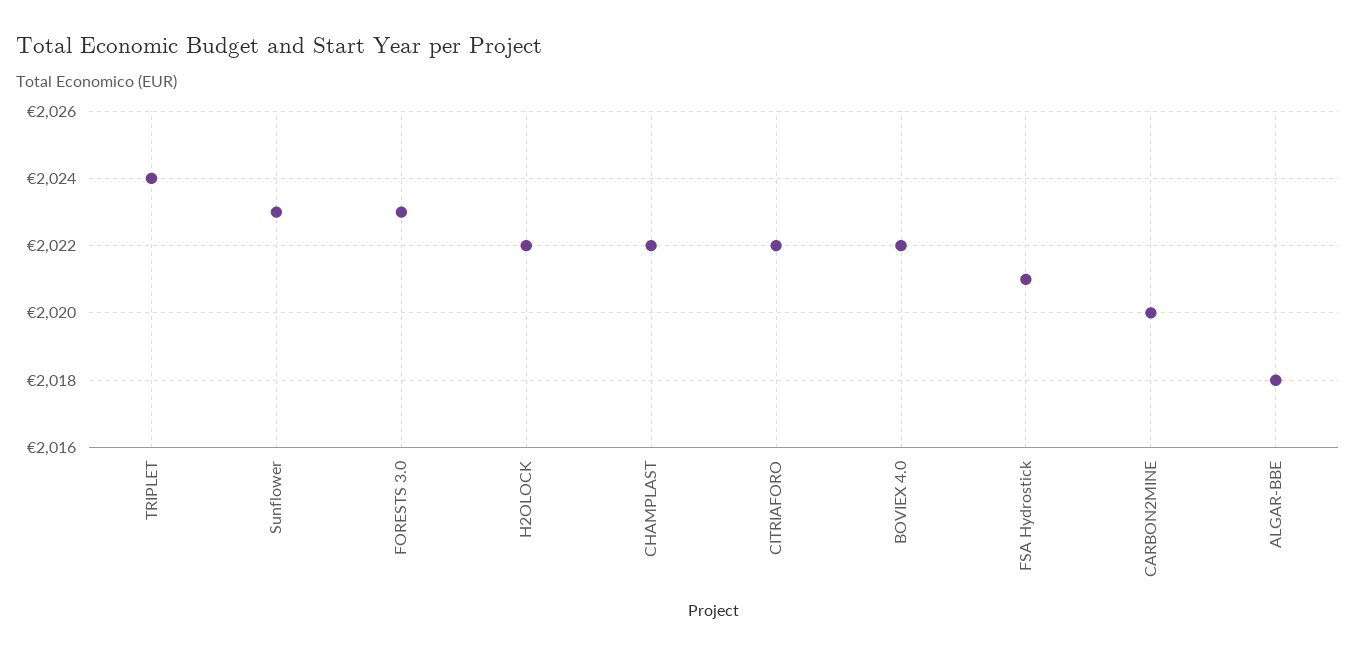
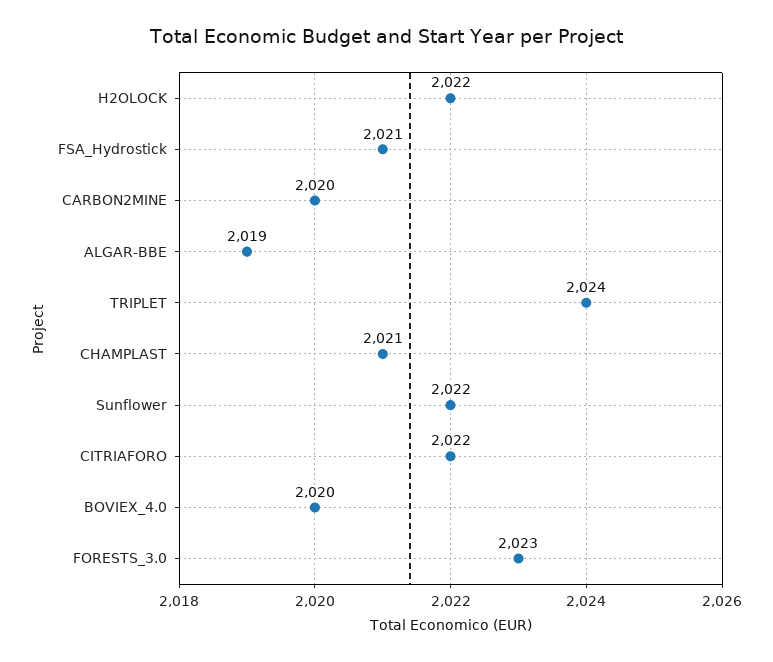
Sunflower: 2023 -> 2022
CHAMPLAST: 2022 -> 2021
BOVIEX 4.0: 2022 -> 2020
ALGAR-BBE: 2018 -> 2019

